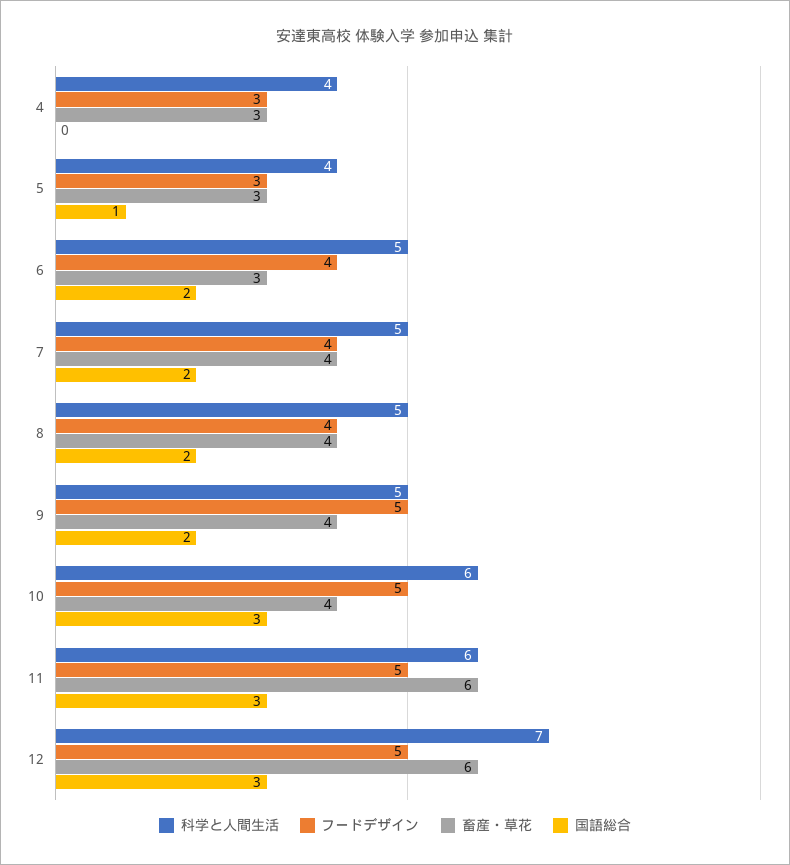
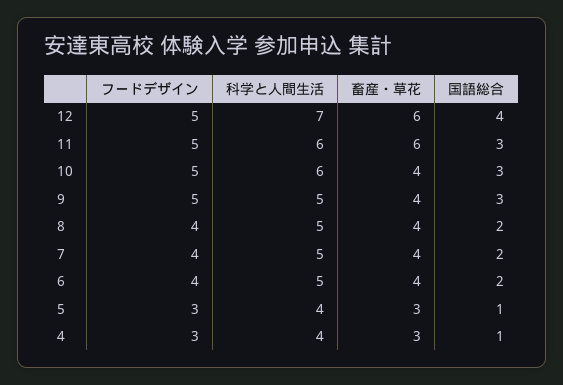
国語総合, 4: 0 -> 1
畜産・草花, 6: 3 -> 4
国語総合, 9: 2 -> 3
国語総合, 12: 3 -> 4

